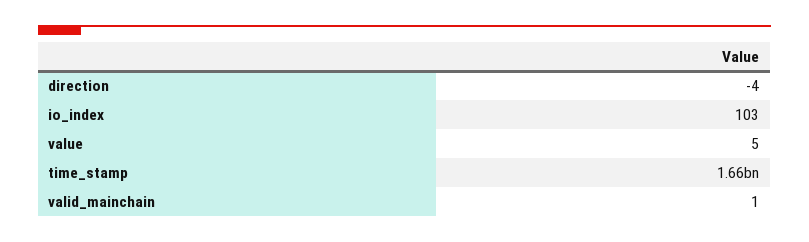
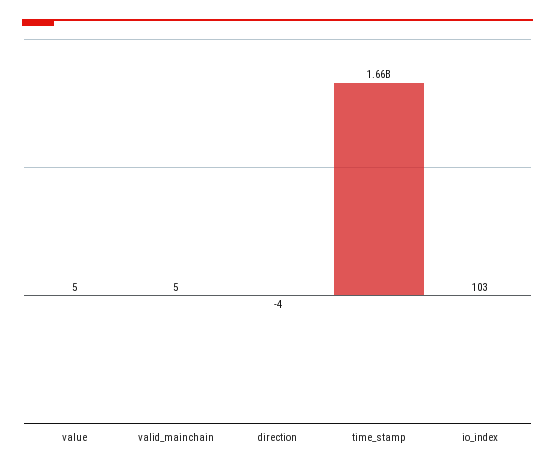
valid_mainchain: 1 -> 5

